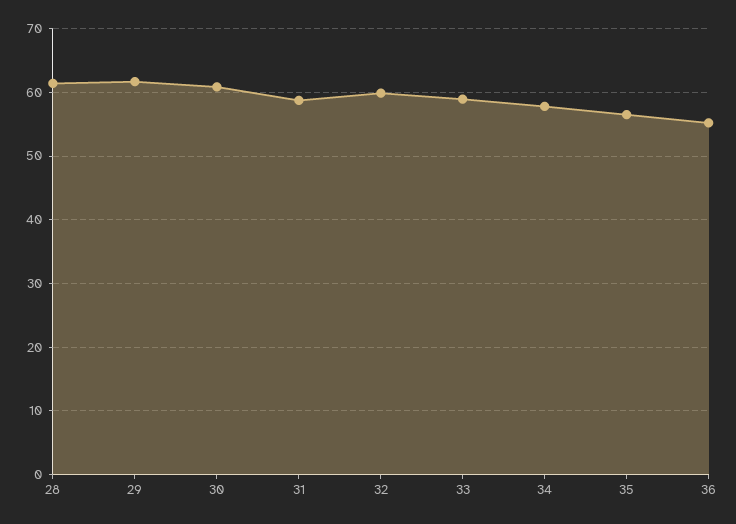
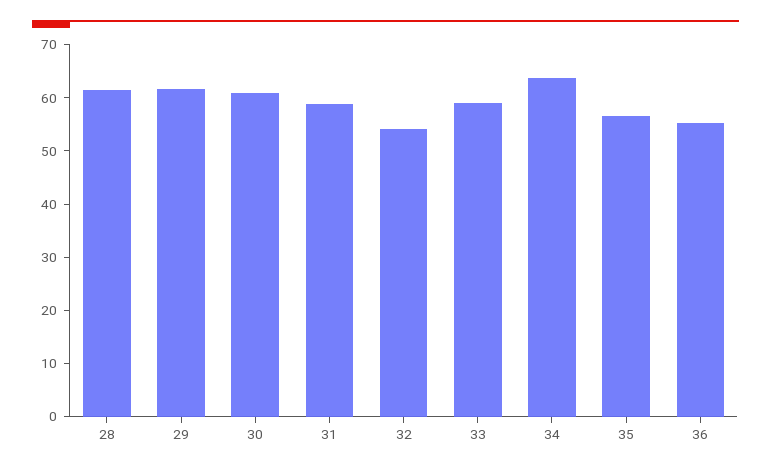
32: 60 -> 54
34: 58 -> 64

